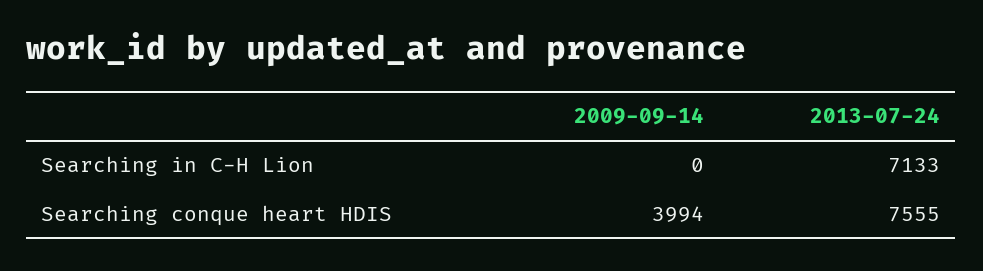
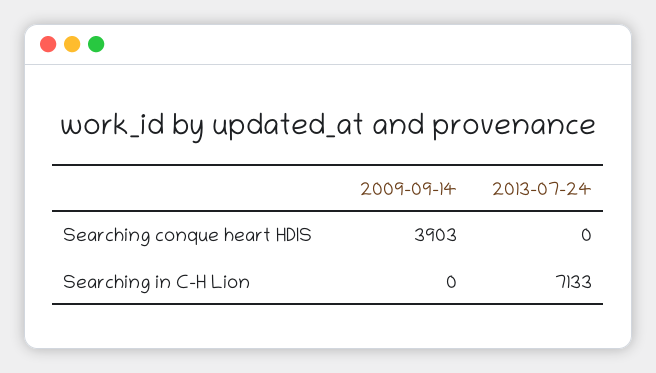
2009-09-14, Searching conque heart HDIS: 3994 -> 3903
2013-07-24, Searching conque heart HDIS: 7555 -> 0

